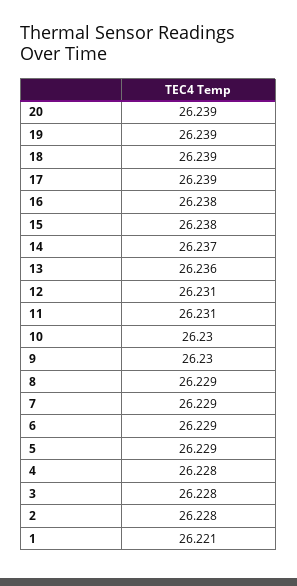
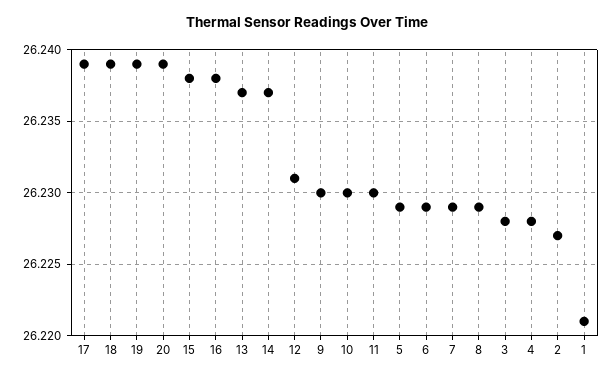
13: 26.236 -> 26.237
11: 26.231 -> 26.23
2: 26.228 -> 26.227

